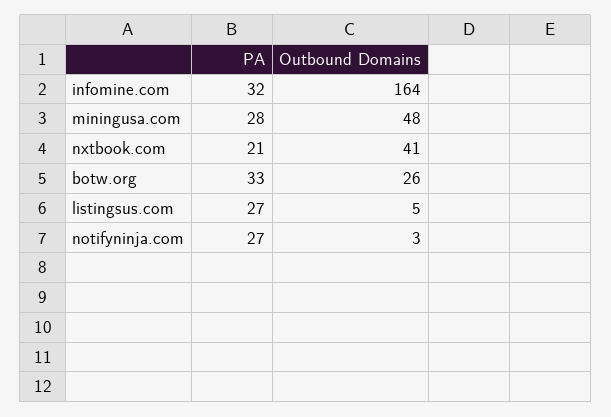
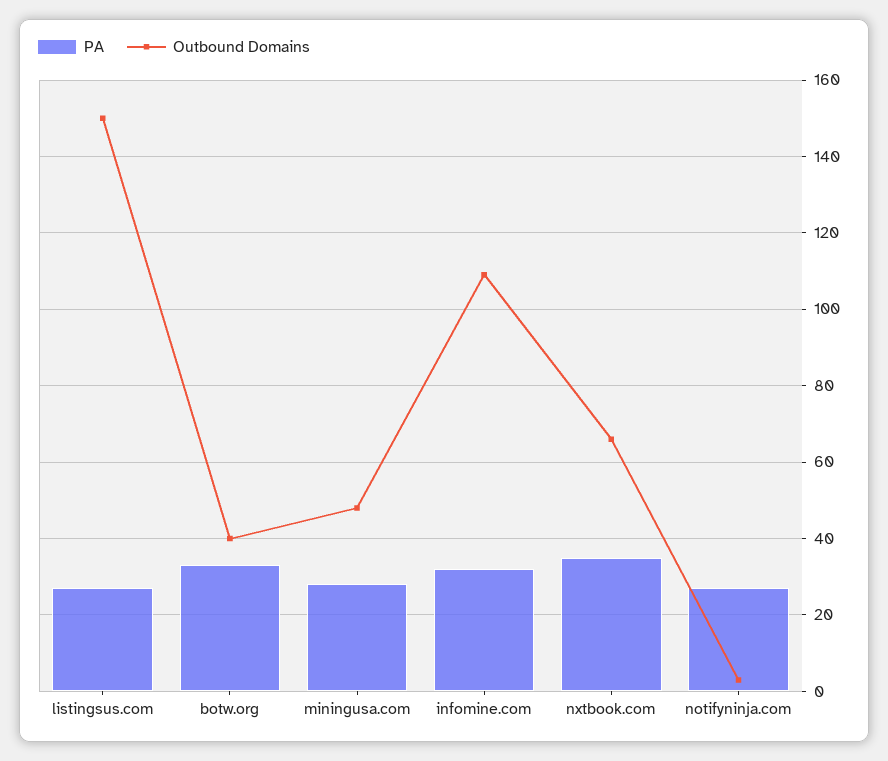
Outbound Domains, infomine.com: 164 -> 110
PA, nxtbook.com: 21 -> 35
Outbound Domains, nxtbook.com: 41 -> 65
Outbound Domains, botw.org: 26 -> 40
Outbound Domains, listingsus.com: 5 -> 150

